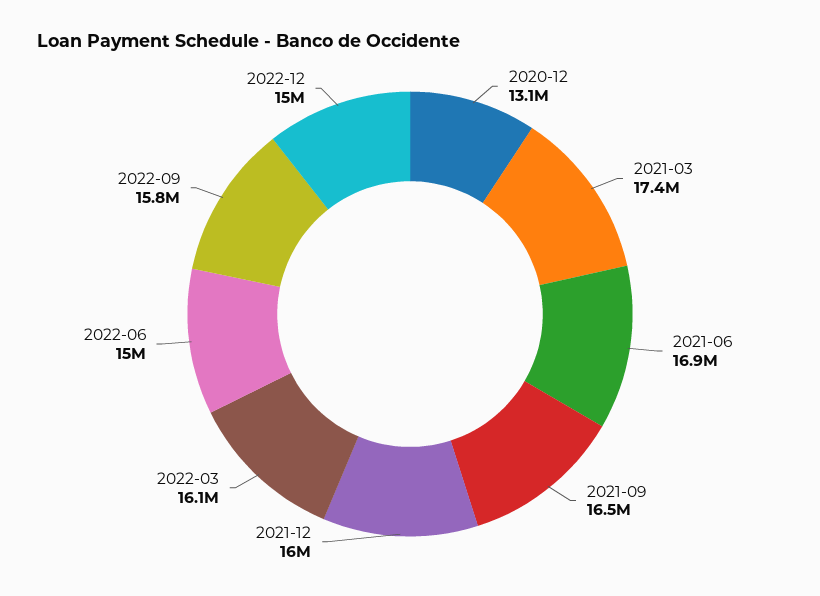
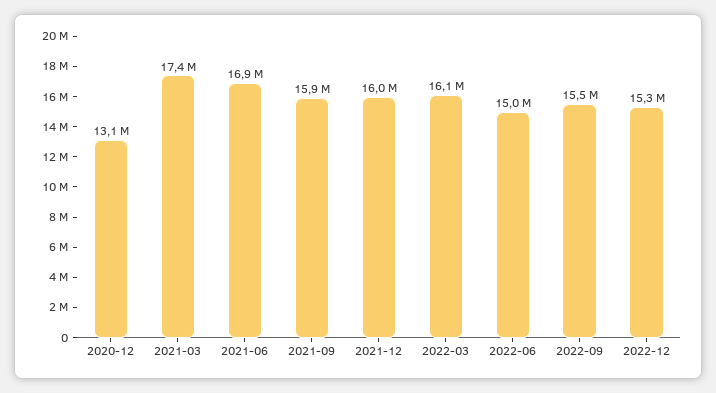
2021-09: 16500000 -> 15900000
2022-09: 15800000 -> 15500000
2022-12: 15000000 -> 15300000

